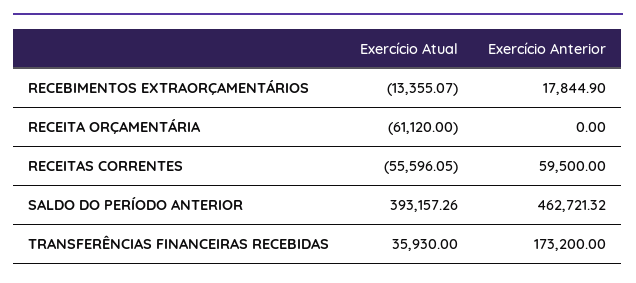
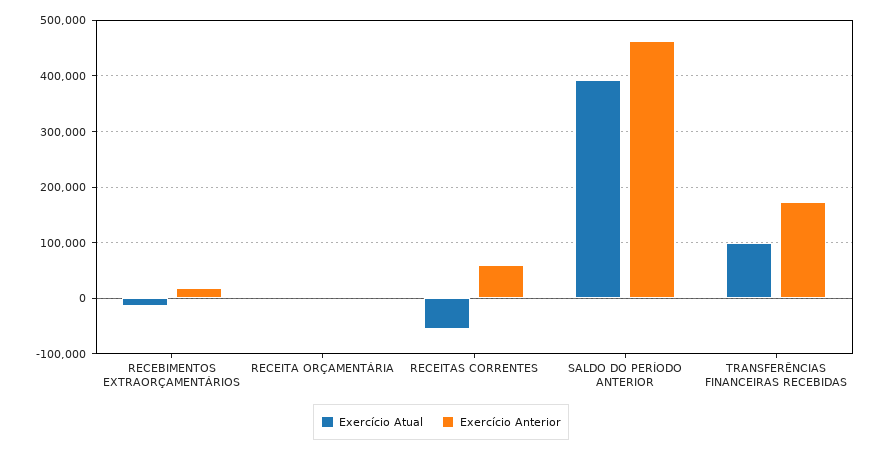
Exercício Atual, RECEITA ORÇAMENTÁRIA: -61120 -> 0
Exercício Atual, TRANSFERÊNCIAS FINANCEIRAS RECEBIDAS: 35930 -> 100000

